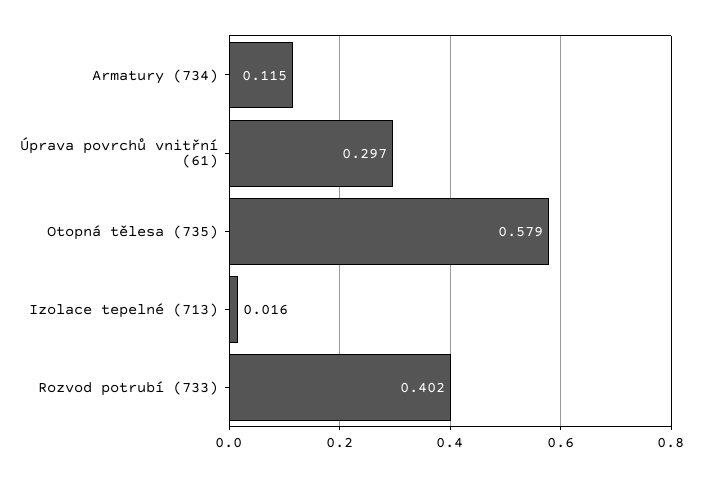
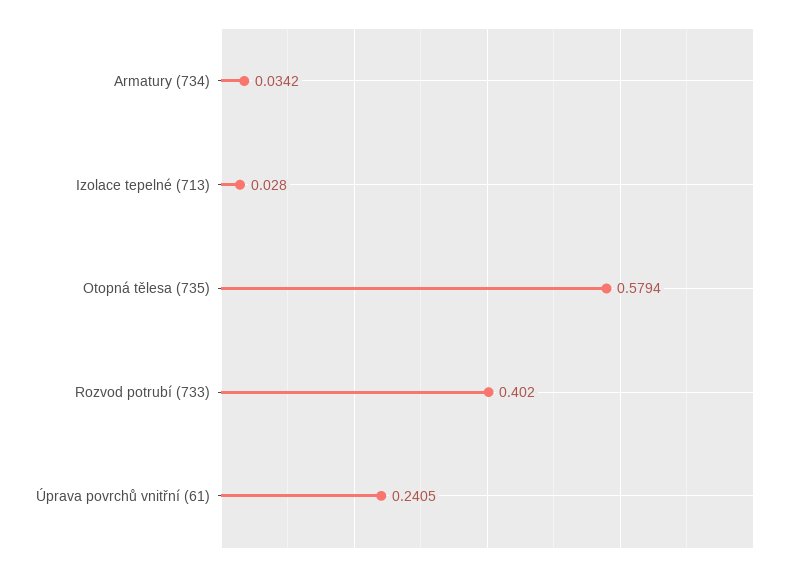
Armatury (734): 0.115 -> 0.0342
Úprava povrchů vnitřní (61): 0.297 -> 0.2405
Izolace tepelné (713): 0.016 -> 0.028

